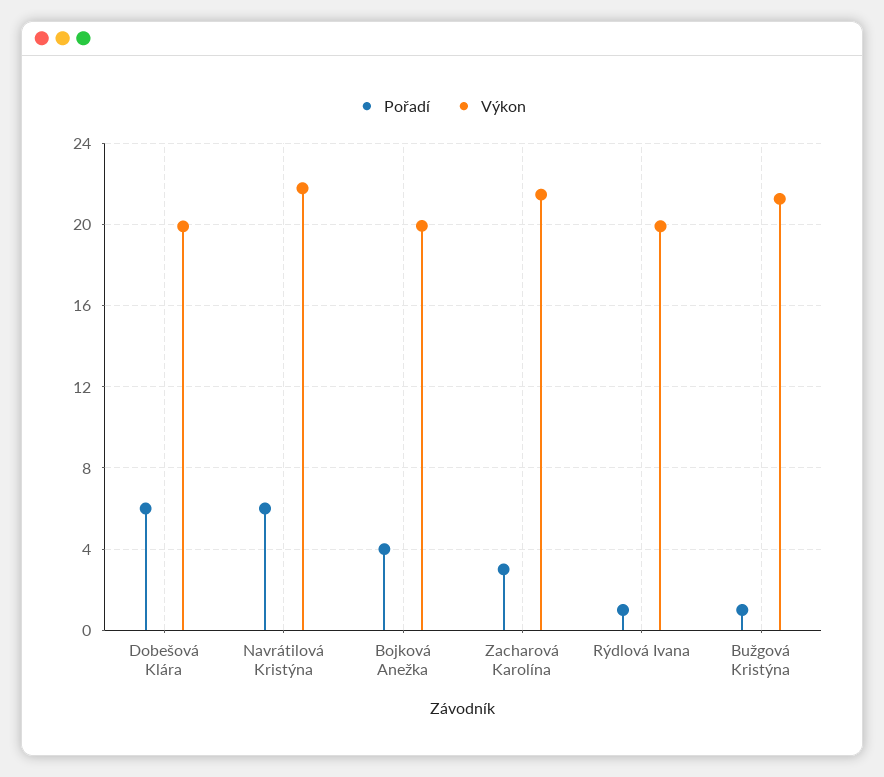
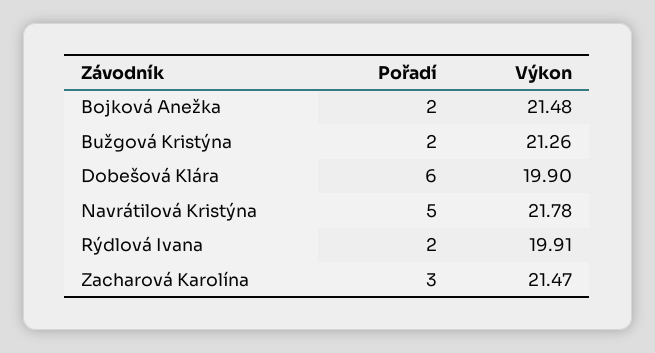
Pořadí, Navrátilová Kristýna: 6 -> 5
Pořadí, Bojková Anežka: 4 -> 2
Výkon, Bojková Anežka: 20 -> 21.48
Pořadí, Rýdlová Ivana: 1 -> 2
Pořadí, Bužgová Kristýna: 1 -> 2

